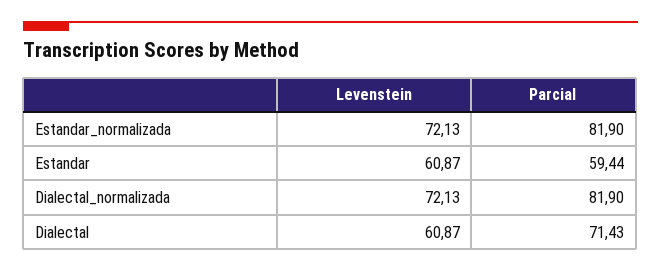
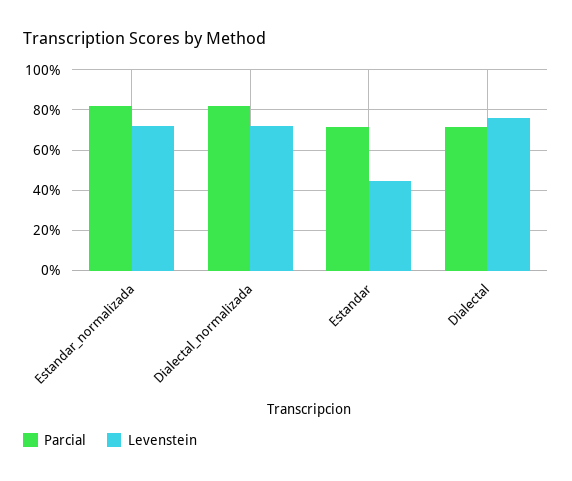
Levenstein, Estandar: 60.87 -> 45
Parcial, Estandar: 59.44 -> 70
Levenstein, Dialectal: 60.87 -> 75

